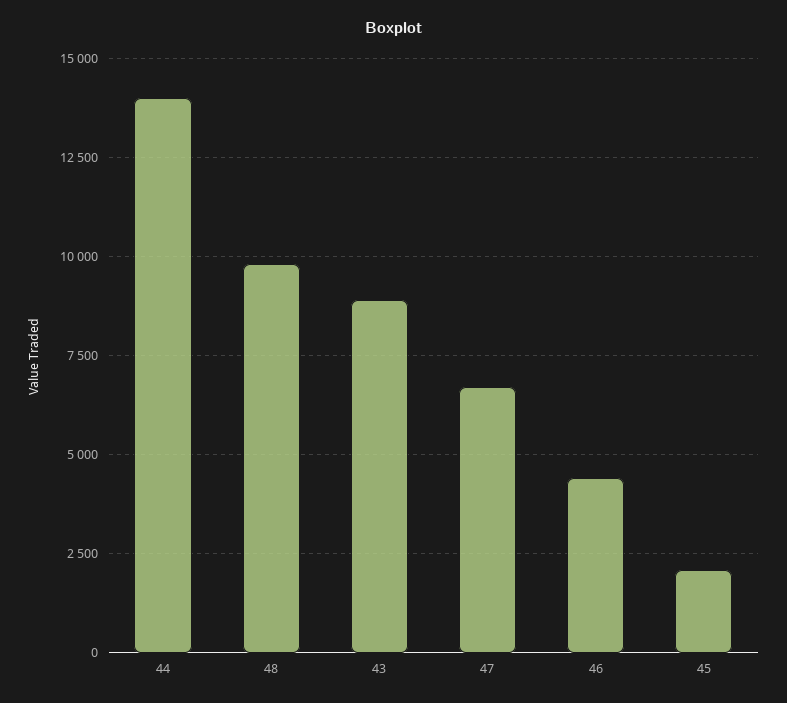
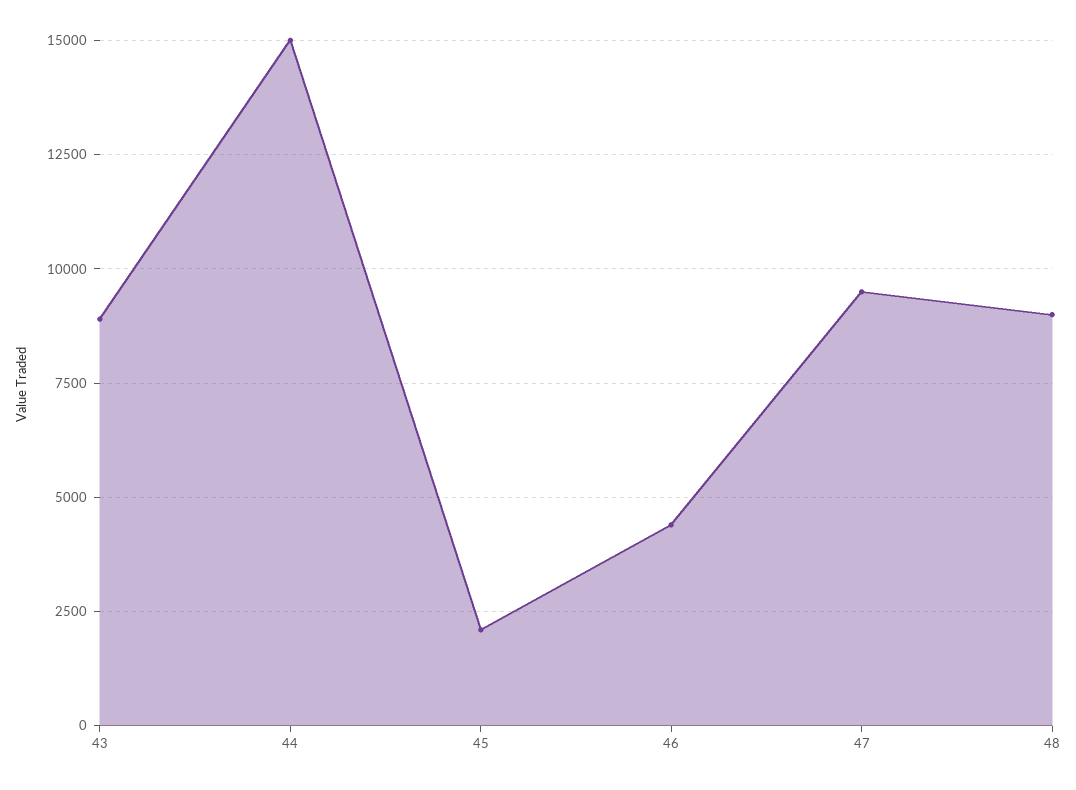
44: 14000 -> 15000
48: 9750 -> 9000
47: 6750 -> 9500

